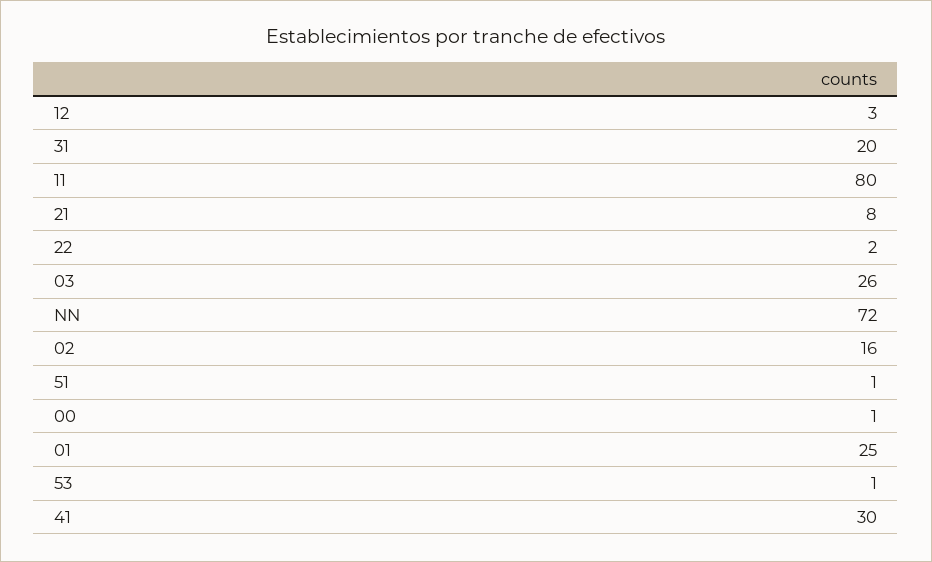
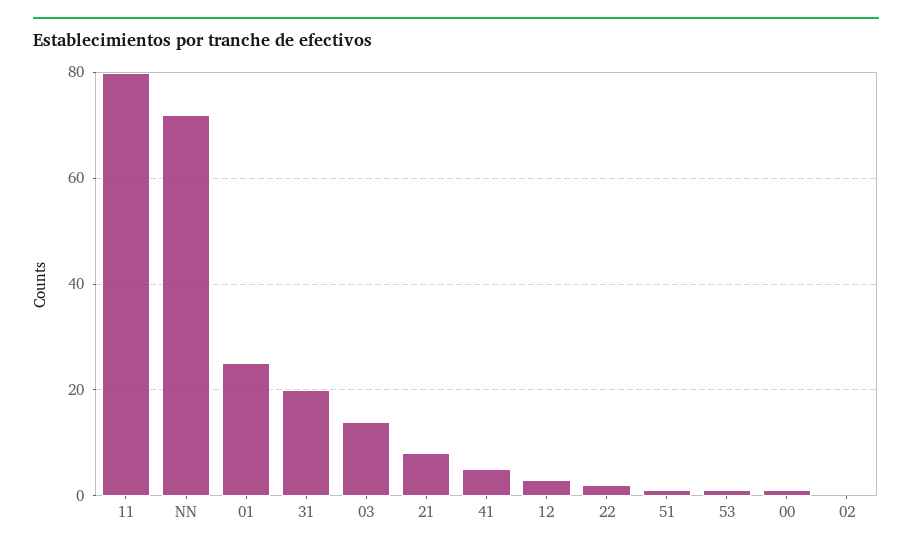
03: 26 -> 15
02: 16 -> 0
41: 30 -> 5

